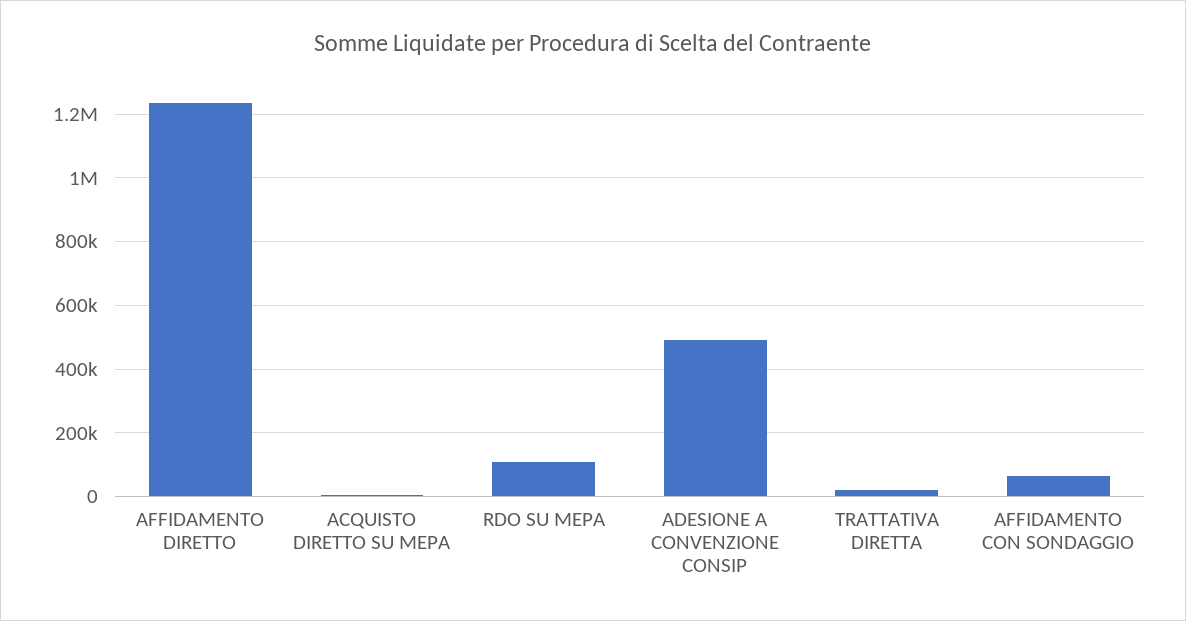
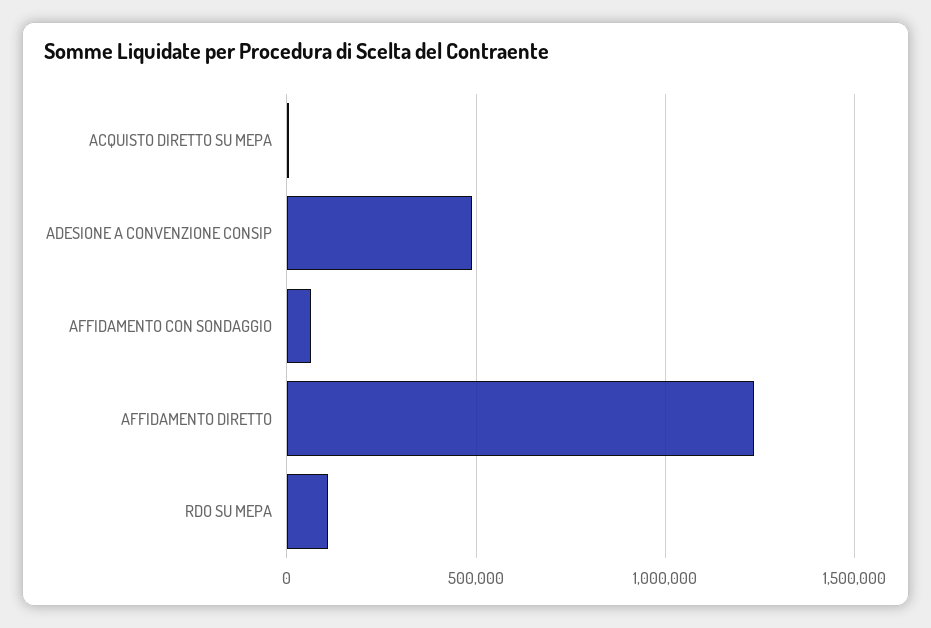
TRATTATIVA DIRETTA: 20000 -> none

